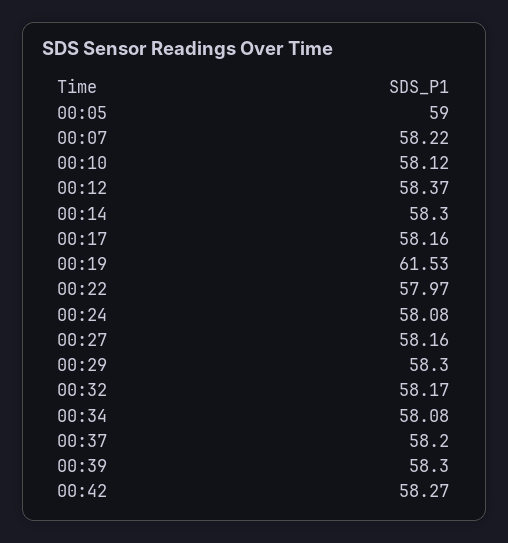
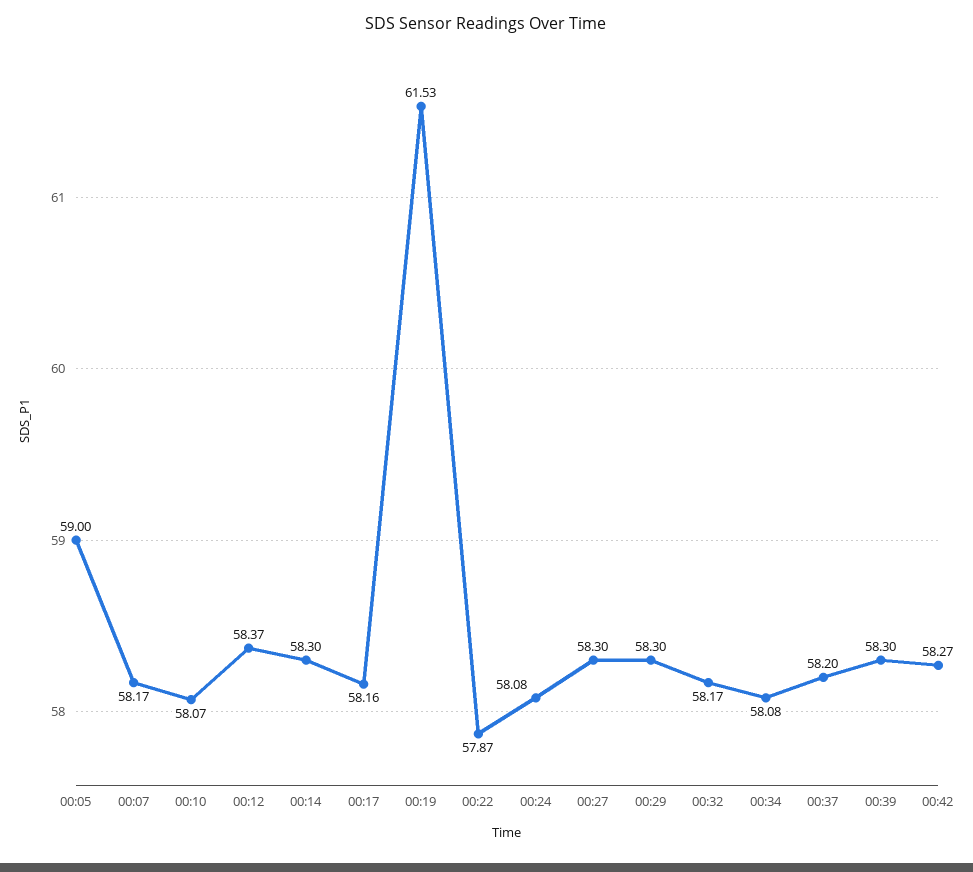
00:07: 58.22 -> 58.17
00:10: 58.12 -> 58.07
00:22: 57.97 -> 57.87
00:27: 58.16 -> 58.3

